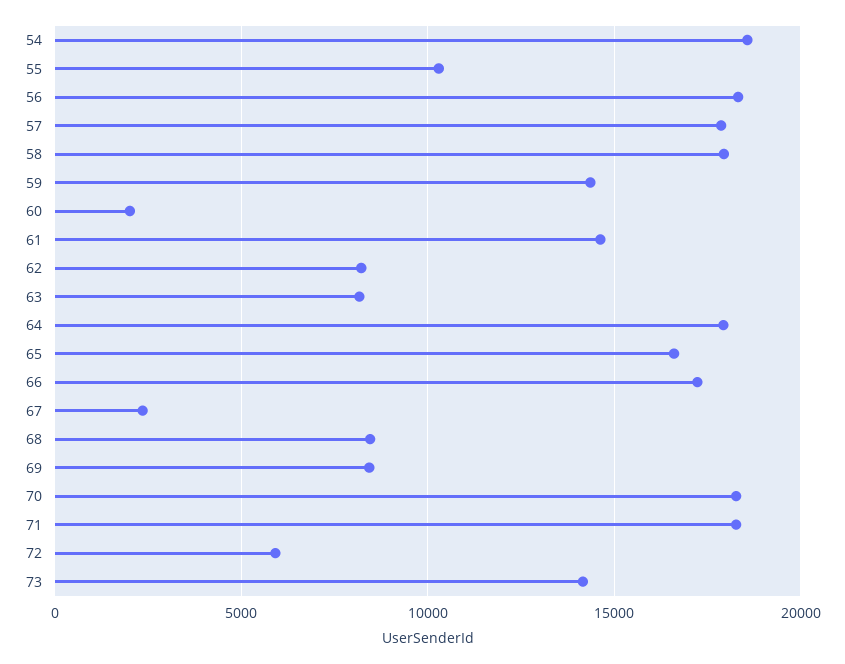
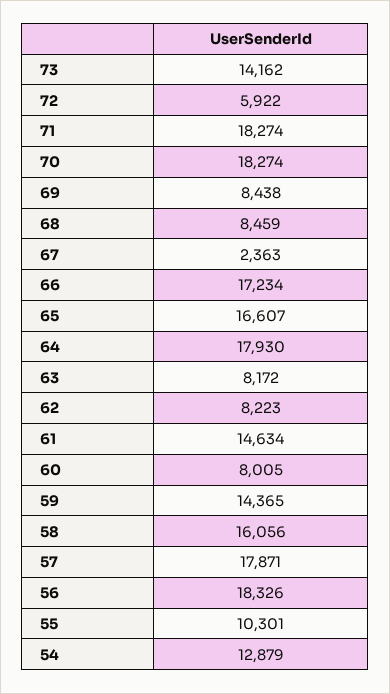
54: 18500 -> 12879
58: 18000 -> 16056
60: 2000 -> 8005

